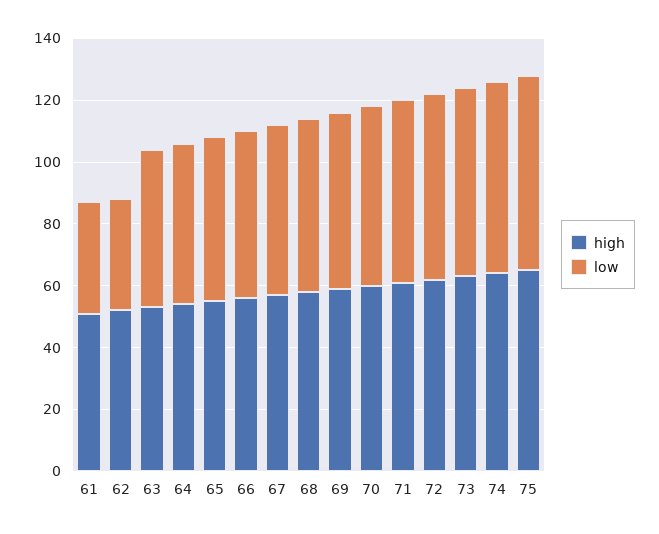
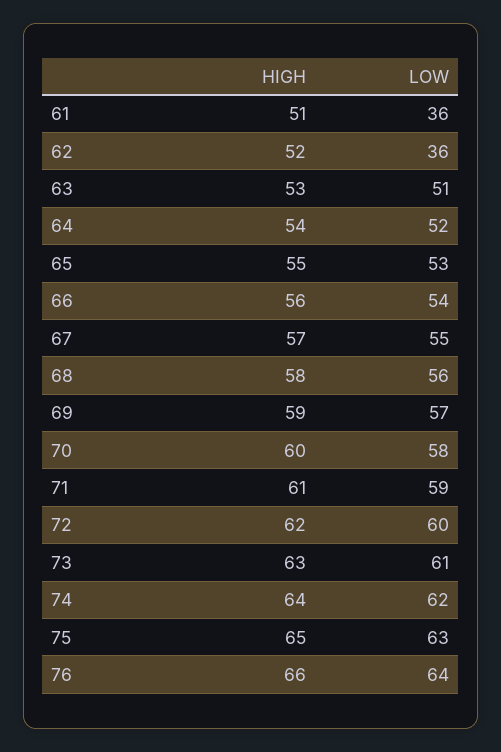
high, 76: none -> 66
low, 76: none -> 64

